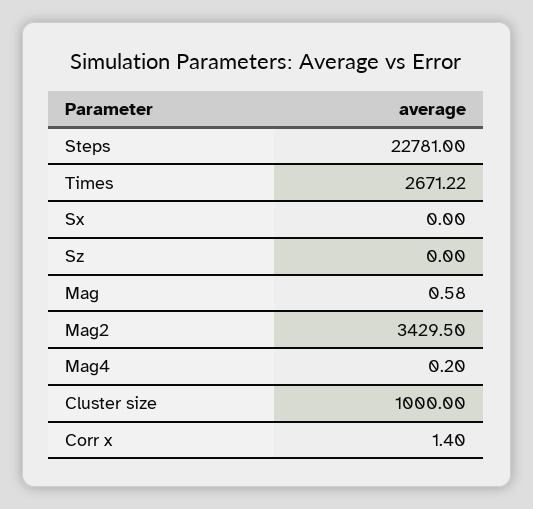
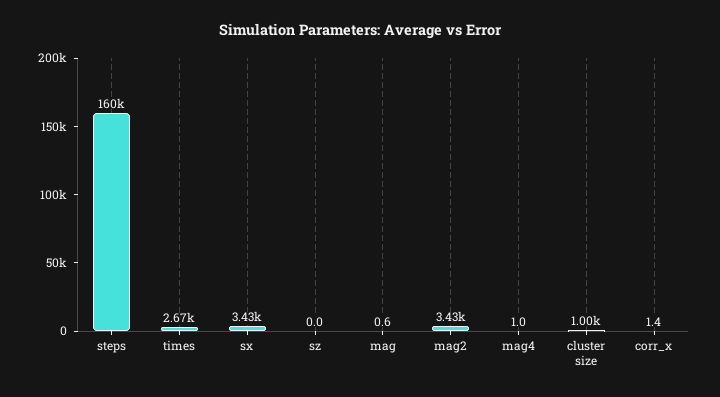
Steps: 22781 -> 160000
Sx: 0 -> 3430
Mag4: 0.2 -> 1

